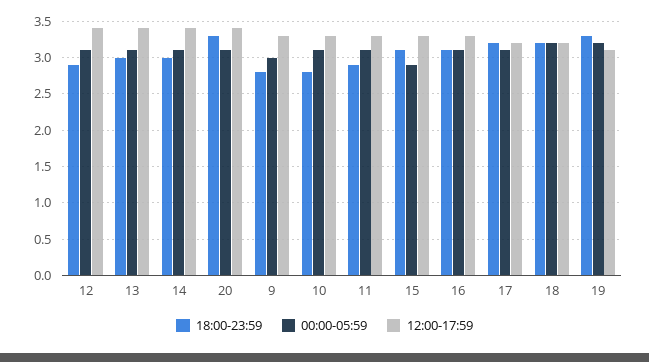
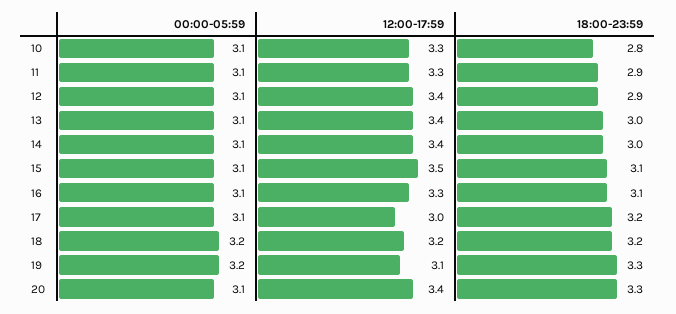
18:00-23:59, 9: 2.8 -> none
00:00-05:59, 9: 3 -> none
12:00-17:59, 9: 3.3 -> none
00:00-05:59, 15: 2.9 -> 3.1
12:00-17:59, 15: 3.3 -> 3.5
12:00-17:59, 17: 3.2 -> 3

